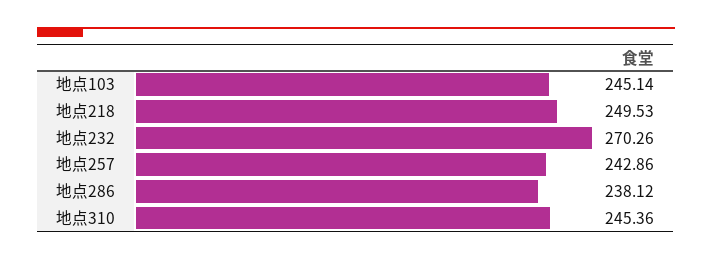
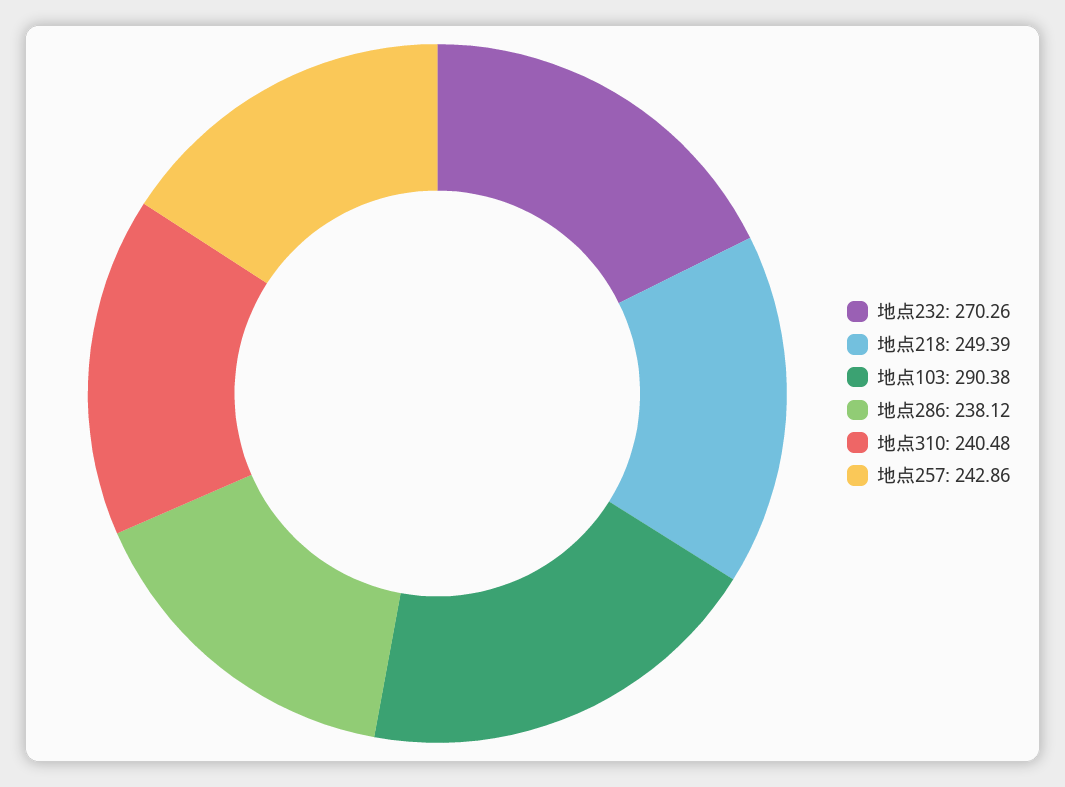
地点103: 245.14 -> 290.38
地点218: 249.53 -> 249.39
地点310: 245.36 -> 240.48

